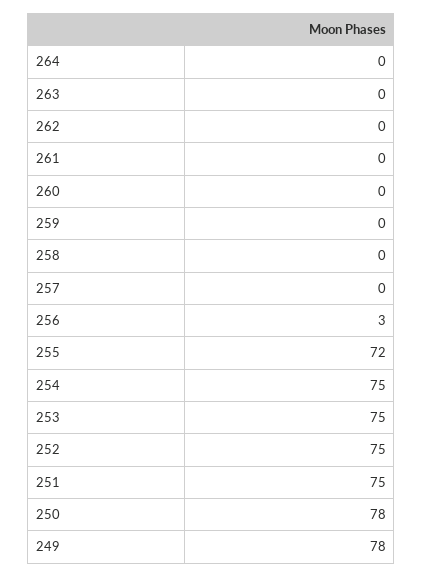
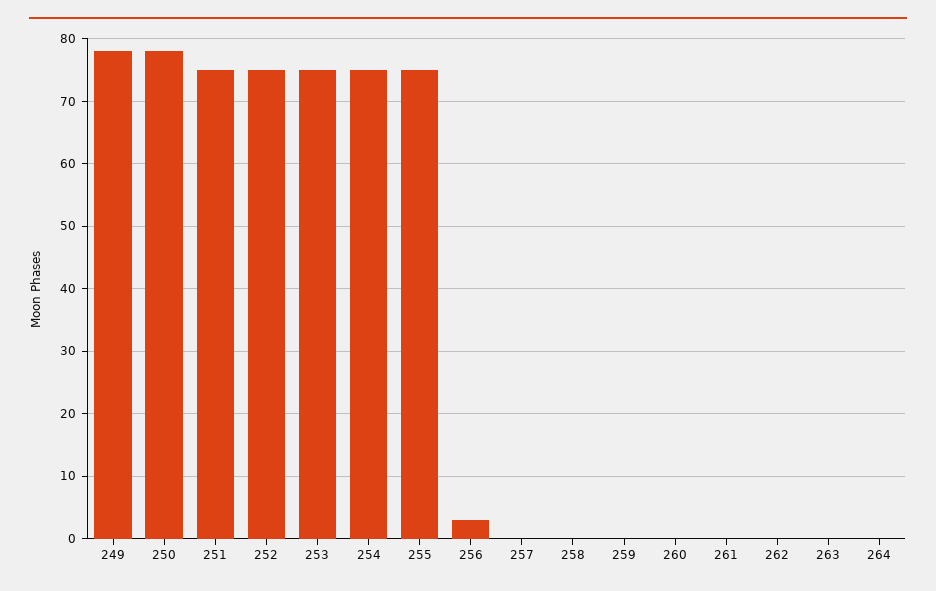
255: 72 -> 75

